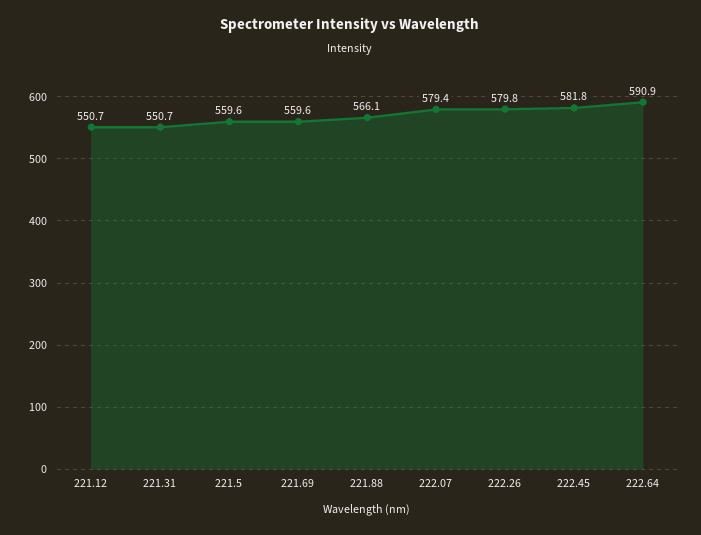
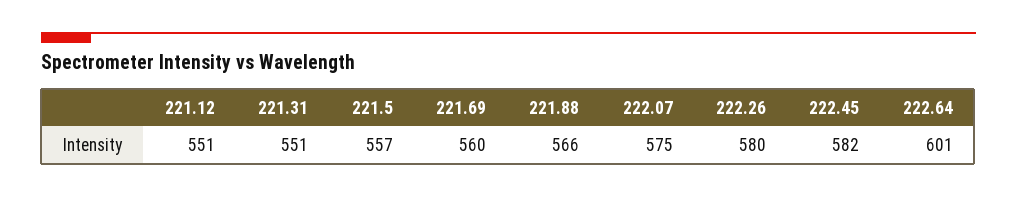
221.5: 559.6 -> 557
222.07: 579.4 -> 575
222.64: 590.9 -> 601

